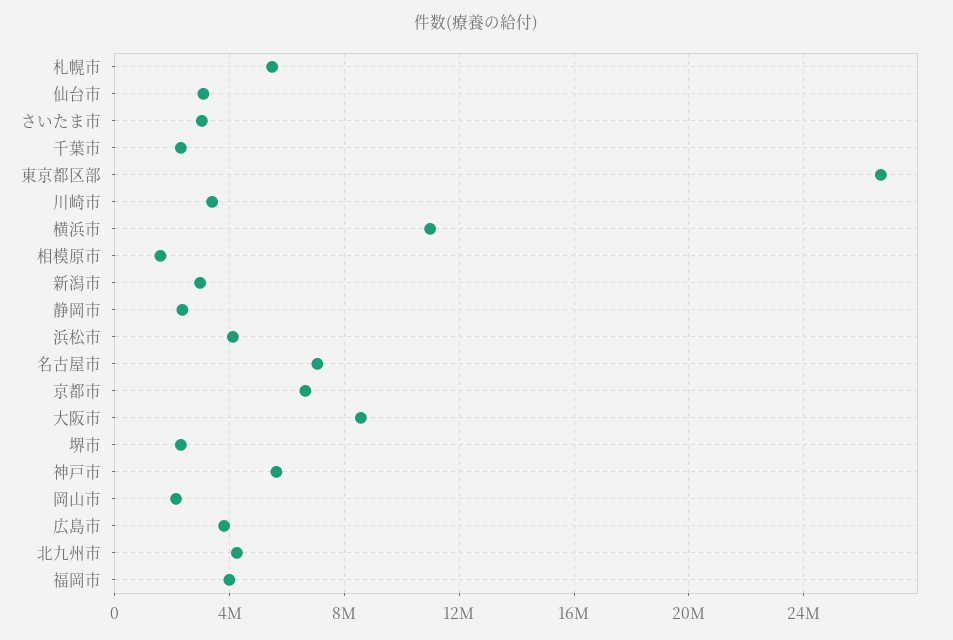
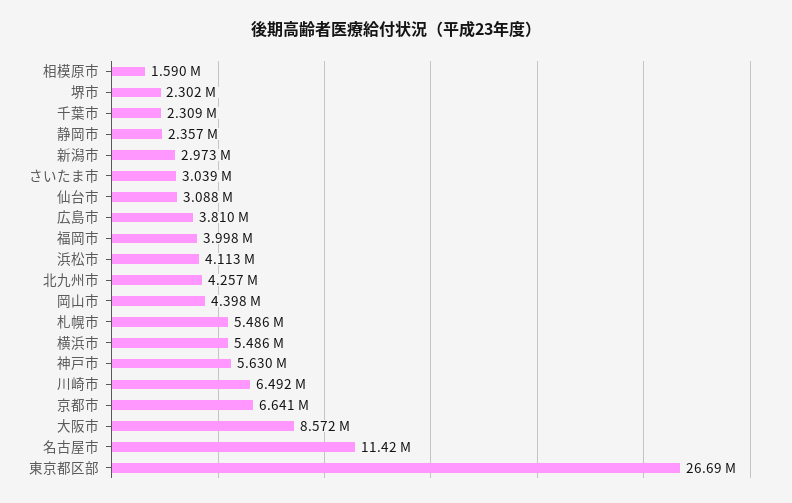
川崎市: 3500000 -> 6492000
横浜市: 11000000 -> 5486000
名古屋市: 7000000 -> 11420000
岡山市: 2000000 -> 4398000

